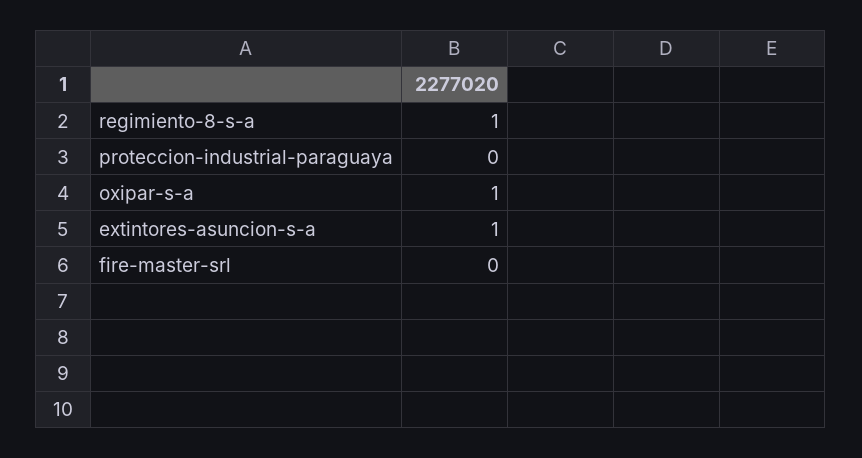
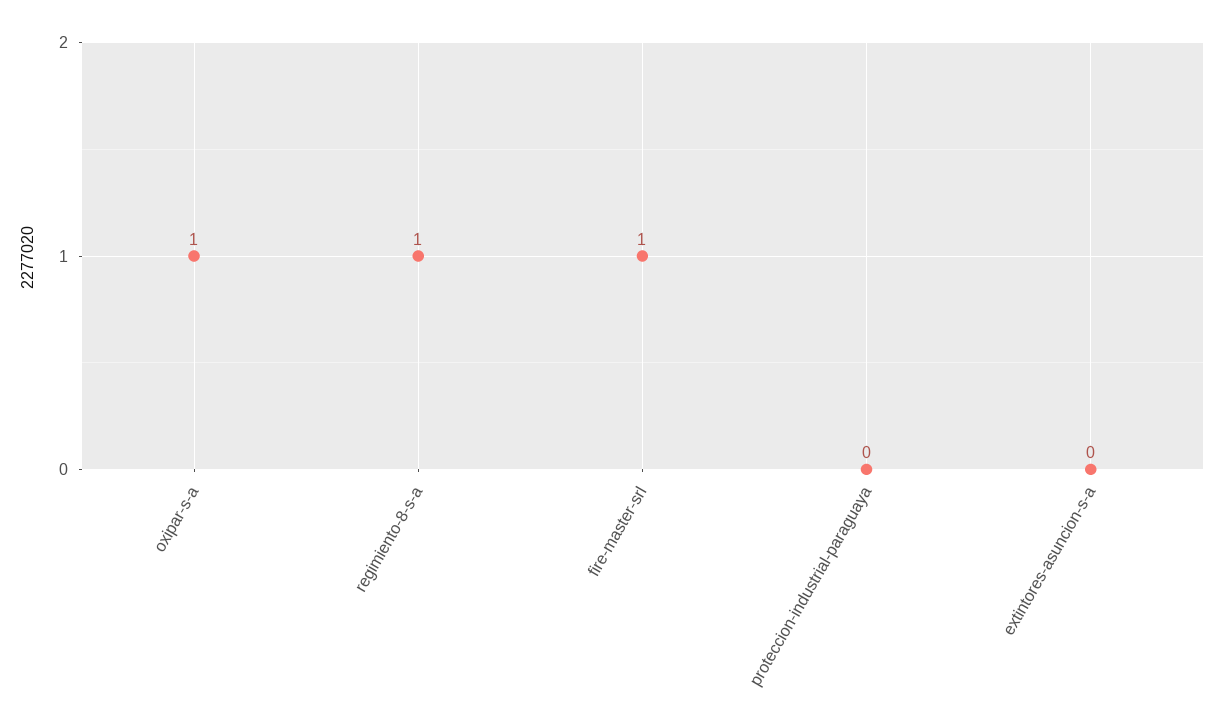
extintores-asuncion-s-a: 1 -> 0
fire-master-srl: 0 -> 1

